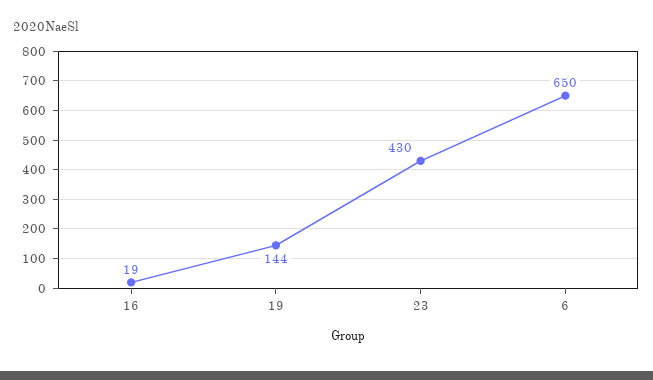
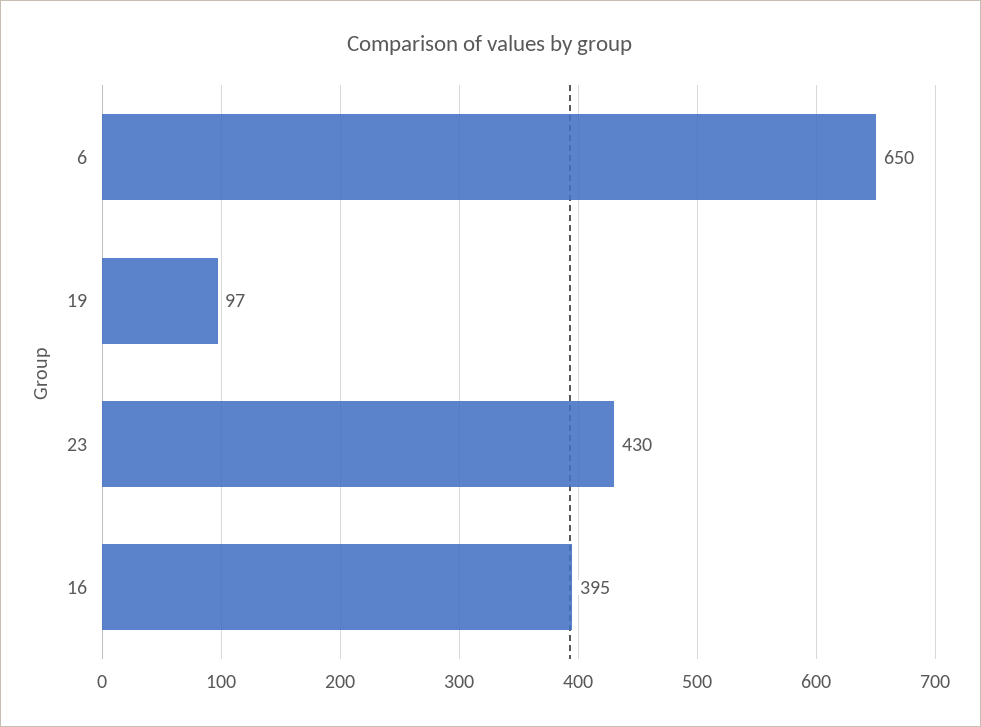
16: 19 -> 395
19: 144 -> 97

